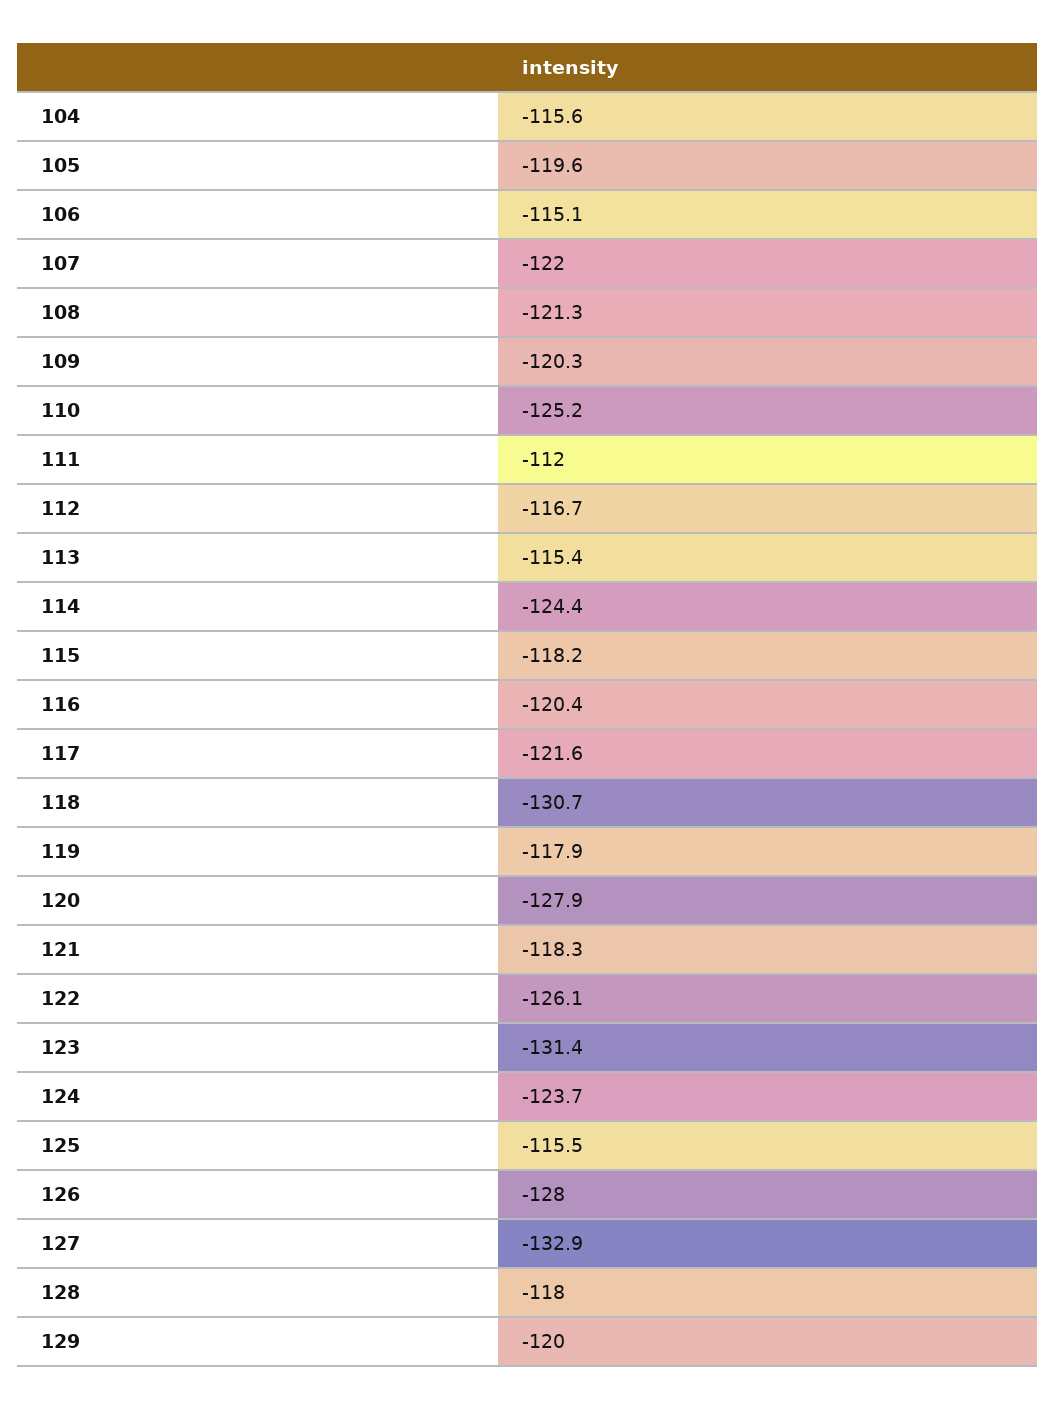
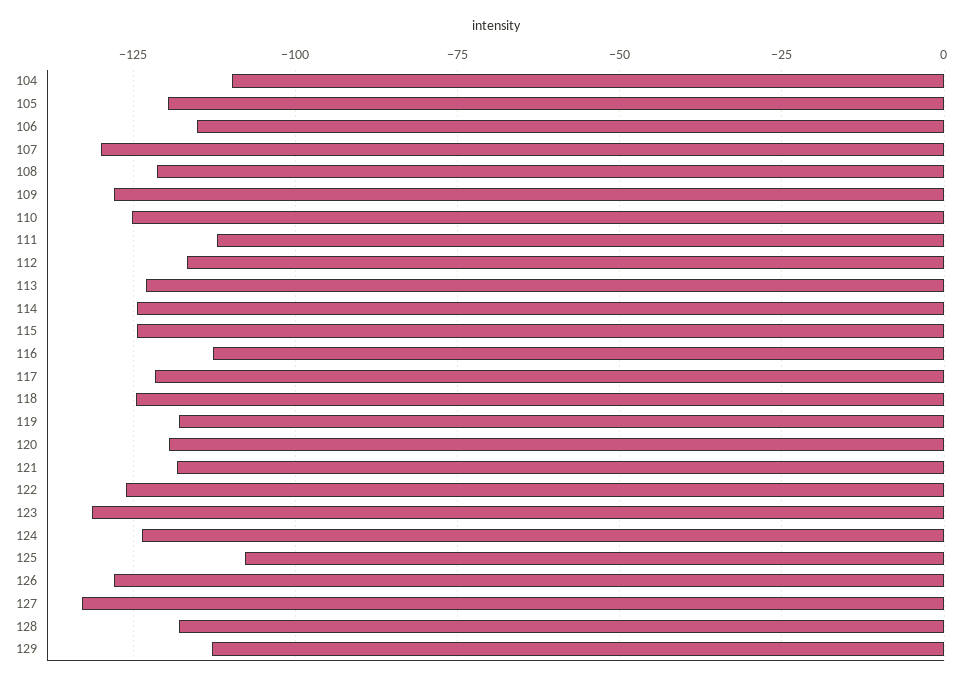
104: -115.6 -> -110
107: -122 -> -130
109: -120.3 -> -127.5
113: -115.4 -> -122.5
115: -118.2 -> -125
116: -120.4 -> -112.5
118: -130.7 -> -125
120: -127.9 -> -120
125: -115.5 -> -107.5
129: -120 -> -112.5

